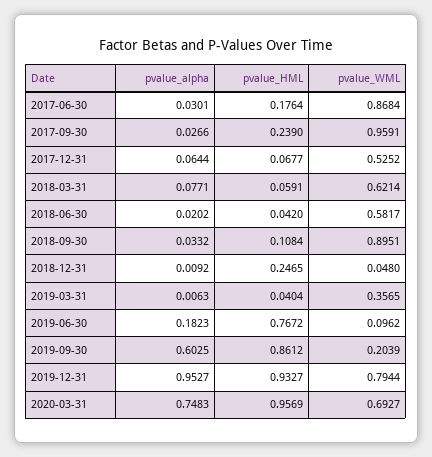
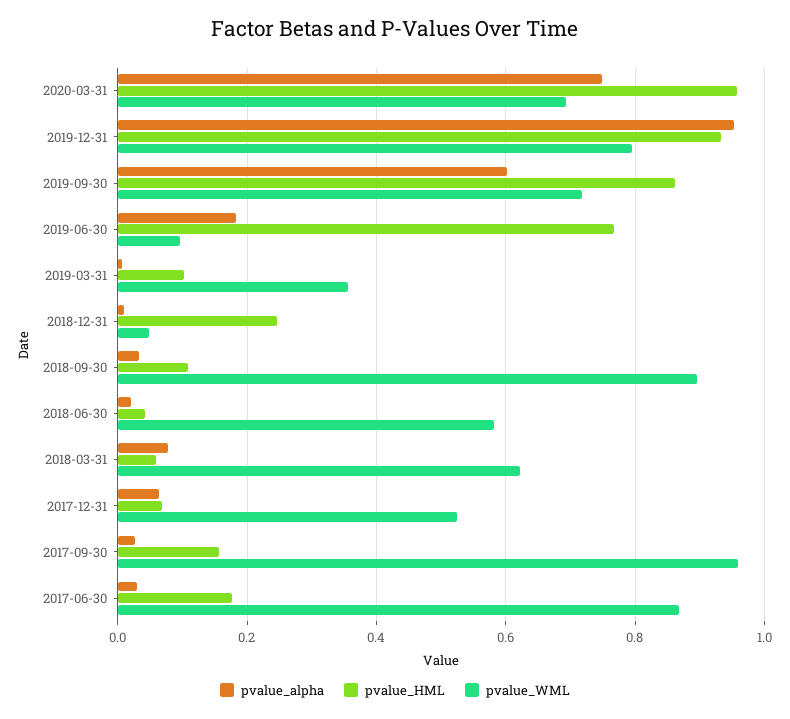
pvalue_HML, 2017-09-30: 0.239 -> 0.16
pvalue_HML, 2019-03-31: 0.0404 -> 0.1
pvalue_WML, 2019-09-30: 0.2039 -> 0.72

